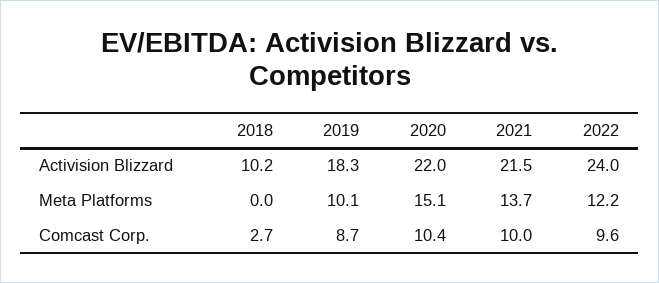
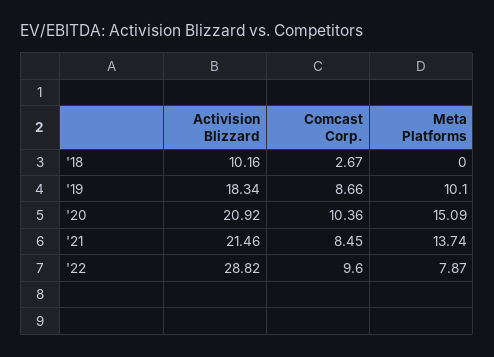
2020, Activision Blizzard: 22 -> 20.92
2022, Activision Blizzard: 24 -> 28.82
2022, Meta Platforms: 12.2 -> 7.87
2021, Comcast Corp.: 10 -> 8.45

